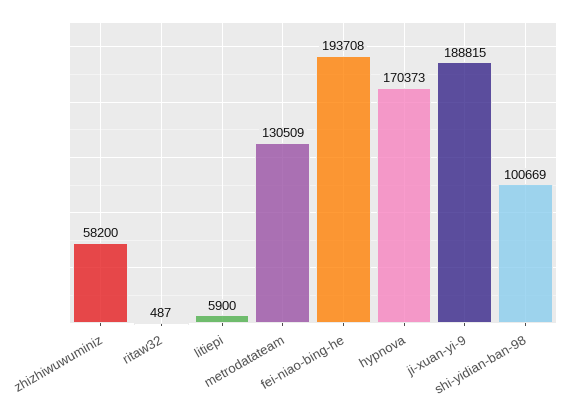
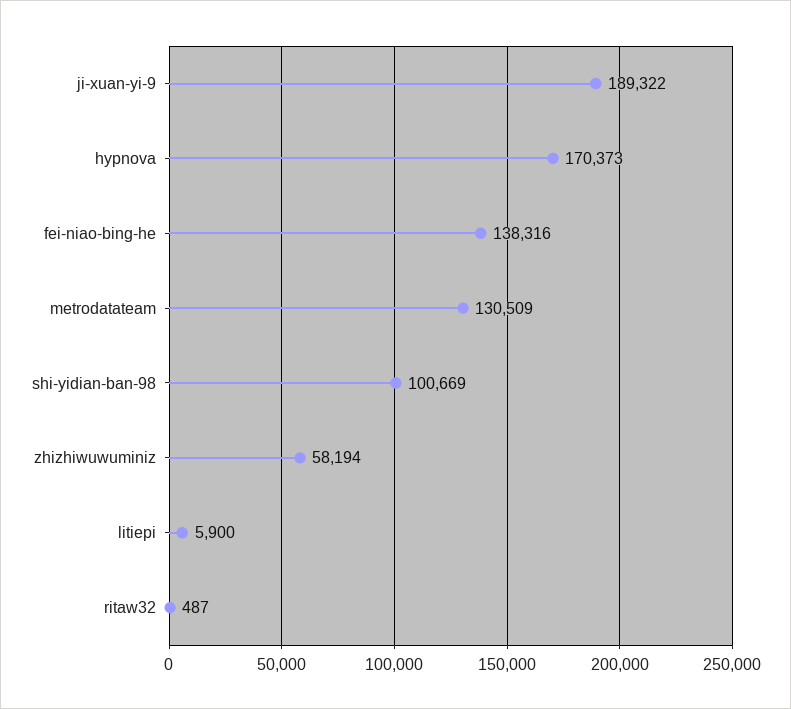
zhizhiwuwuminiz: 58200 -> 58194
fei-niao-bing-he: 193708 -> 138316
ji-xuan-yi-9: 188815 -> 189322

